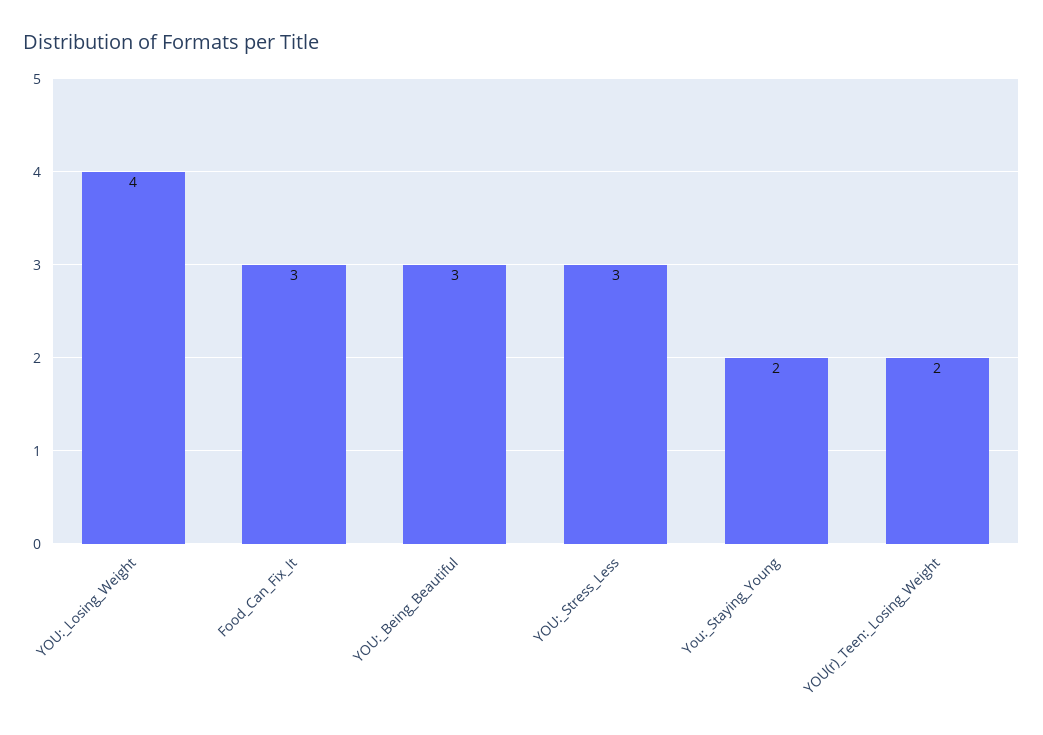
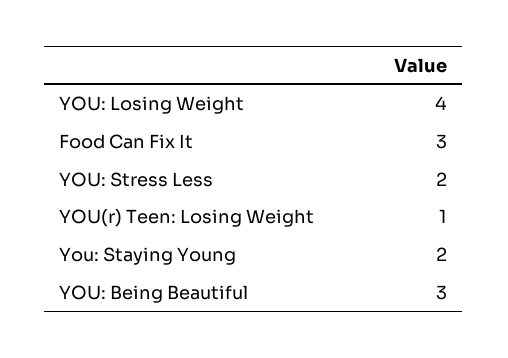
YOU:_Stress_Less: 3 -> 2
YOU(r)_Teen:_Losing_Weight: 2 -> 1

